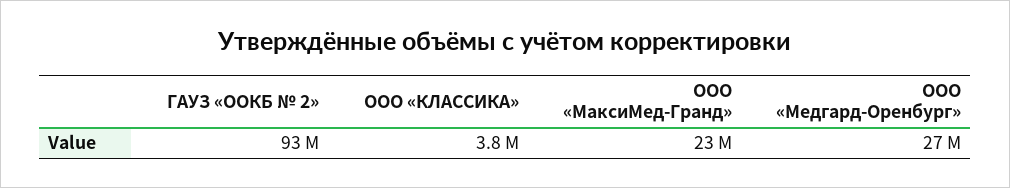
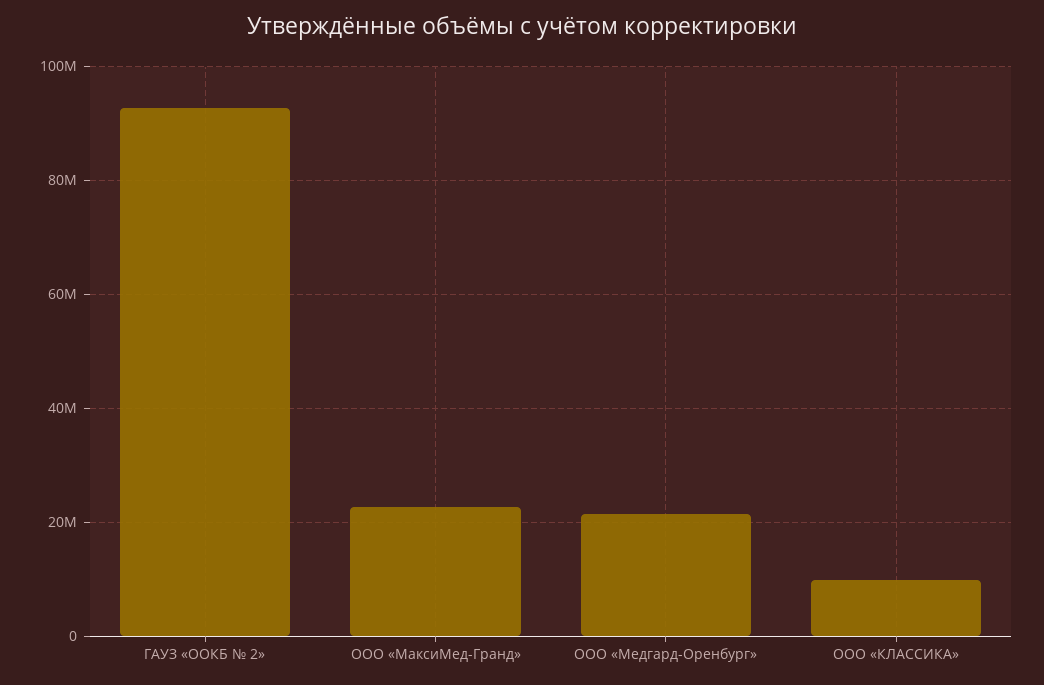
ООО «КЛАССИКА»: 3800000 -> 10000000
ООО «Медгард-Оренбург»: 27000000 -> 22000000

